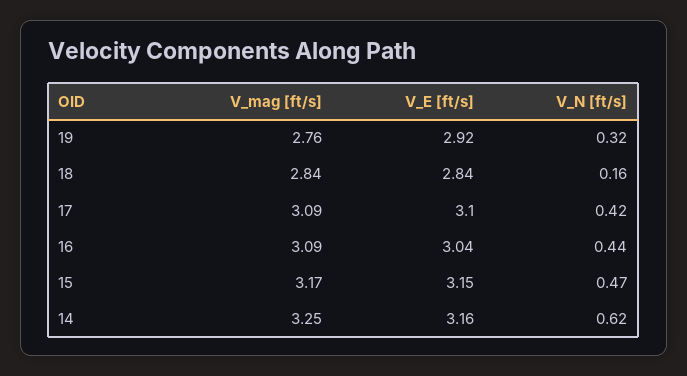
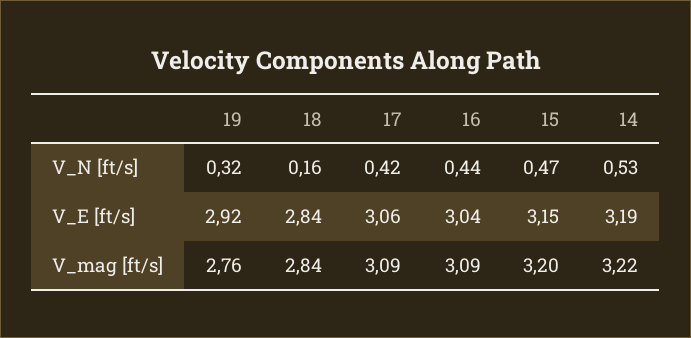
V_E [ft/s], 17: 3.1 -> 3.06
V_mag [ft/s], 15: 3.17 -> 3.2
V_mag [ft/s], 14: 3.25 -> 3.22
V_E [ft/s], 14: 3.16 -> 3.19
V_N [ft/s], 14: 0.62 -> 0.53

